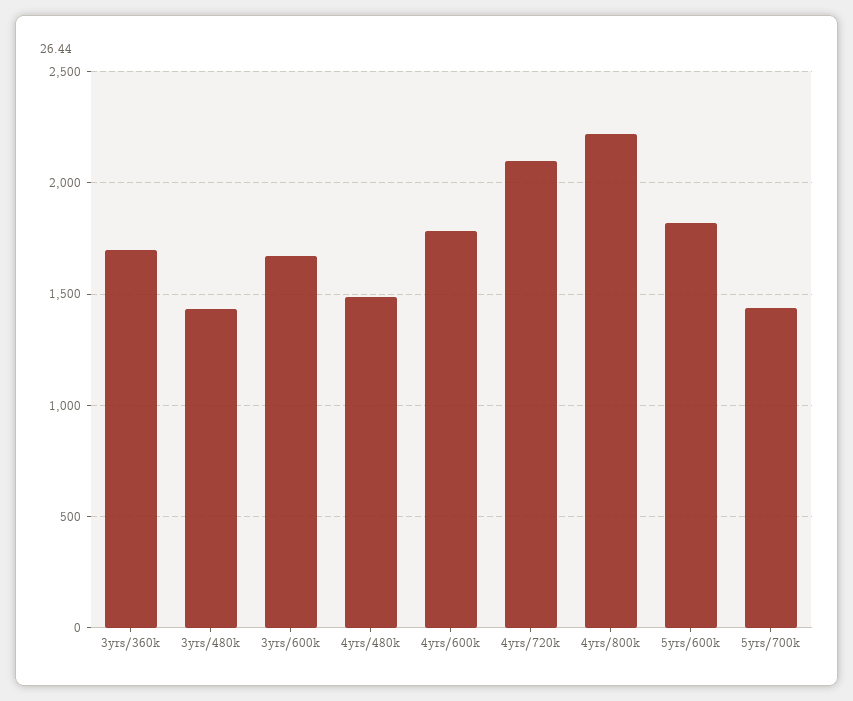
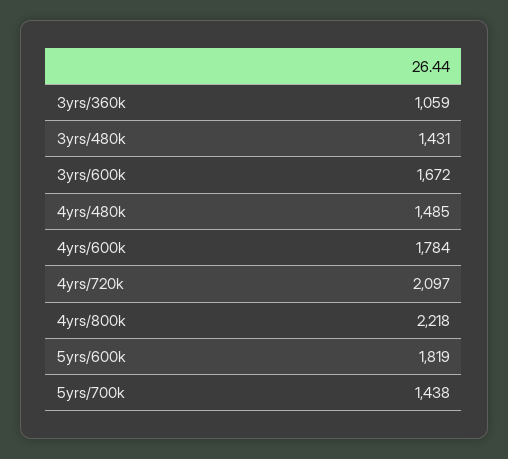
3yrs/360k: 1700 -> 1059

